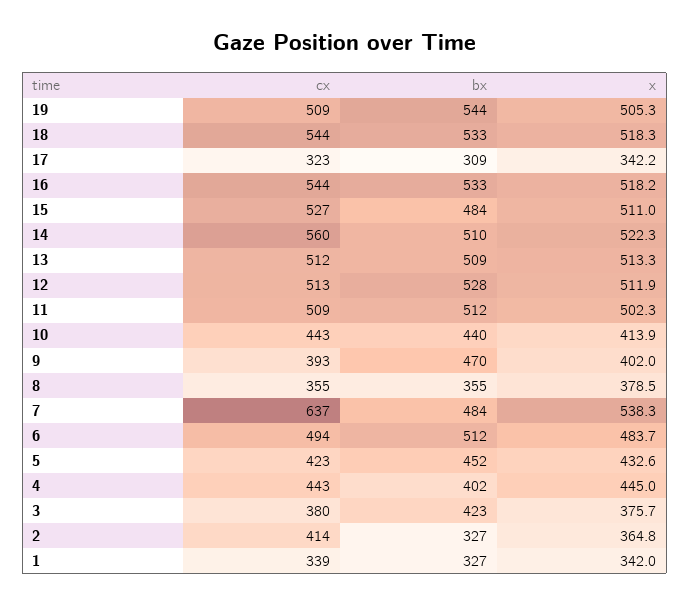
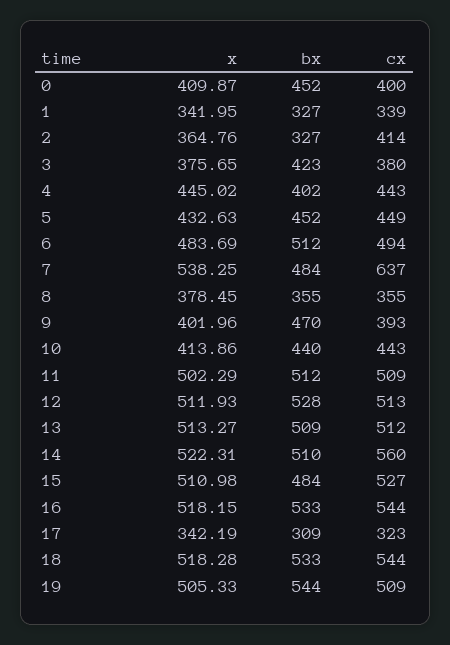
cx, 5: 423 -> 449
x, 0: none -> 409.87
bx, 0: none -> 452
cx, 0: none -> 400

